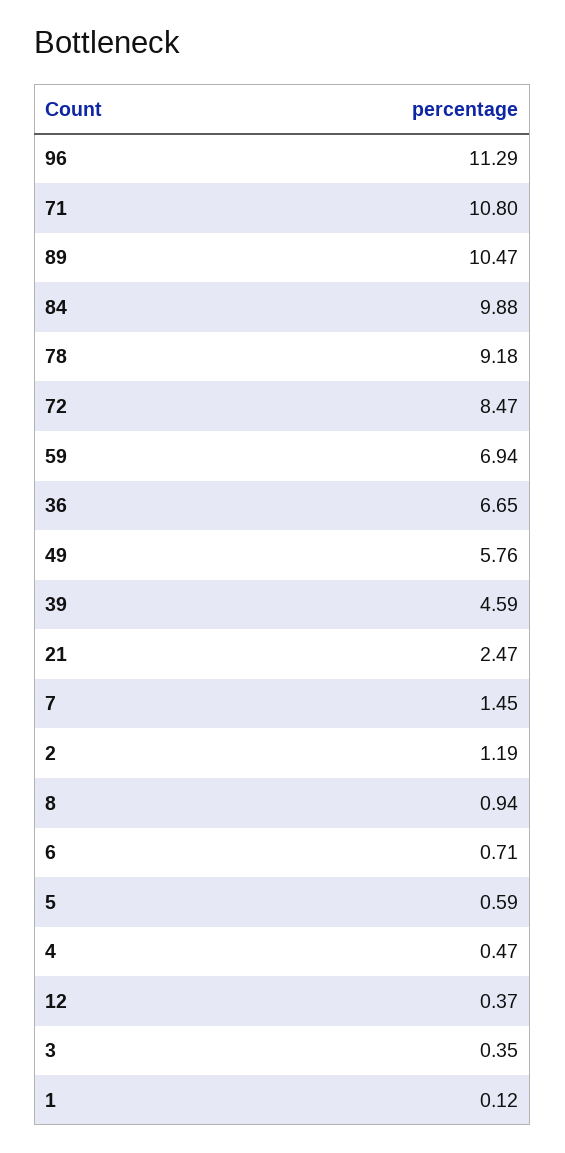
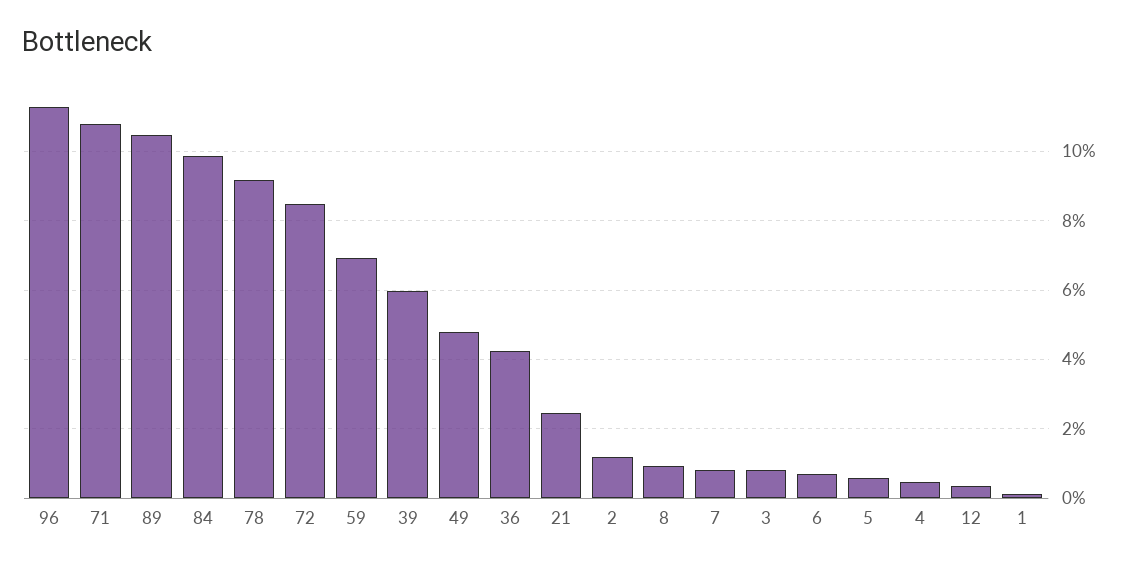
36: 6.65 -> 4.2
49: 5.76 -> 4.8
39: 4.59 -> 6
7: 1.45 -> 0.8
3: 0.35 -> 0.8

